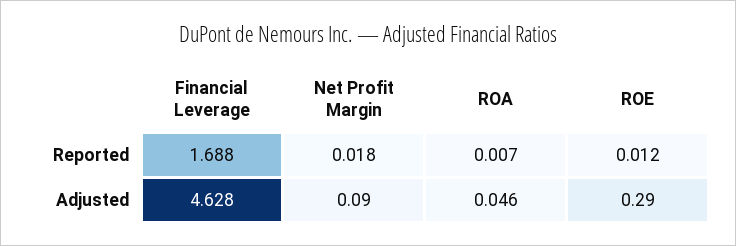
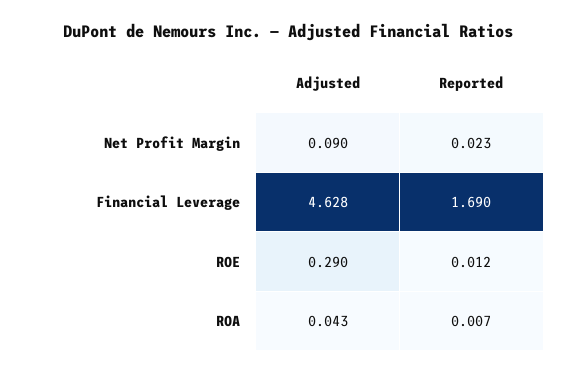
Financial Leverage, Reported: 1.688 -> 1.69
Net Profit Margin, Reported: 0.018 -> 0.023
ROA, Adjusted: 0.046 -> 0.043

